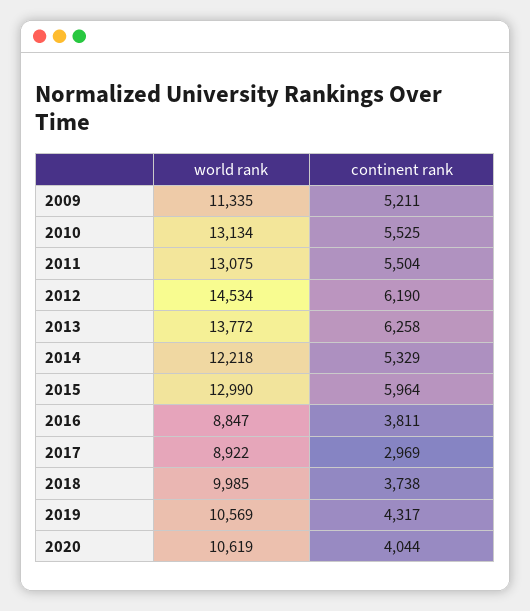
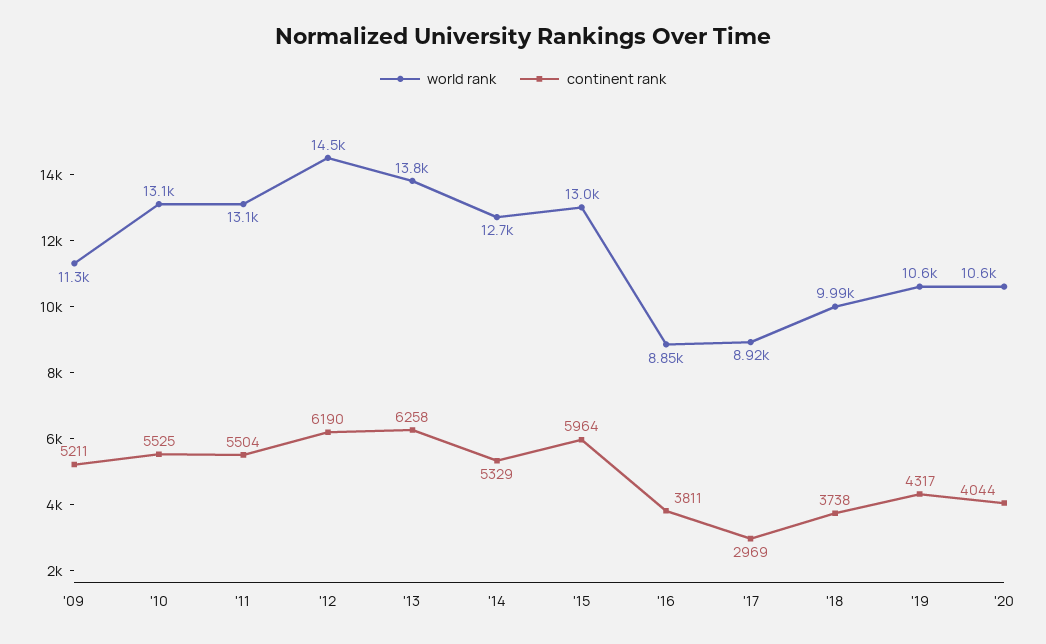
world rank, 2014: 12218 -> 12700

